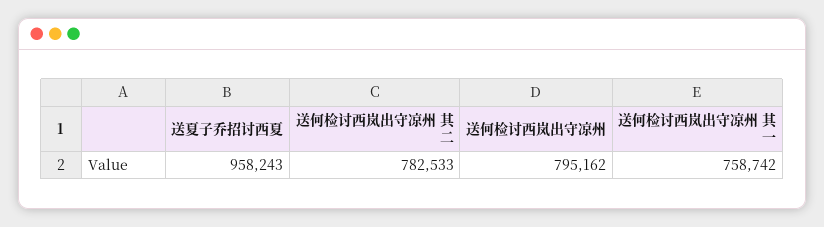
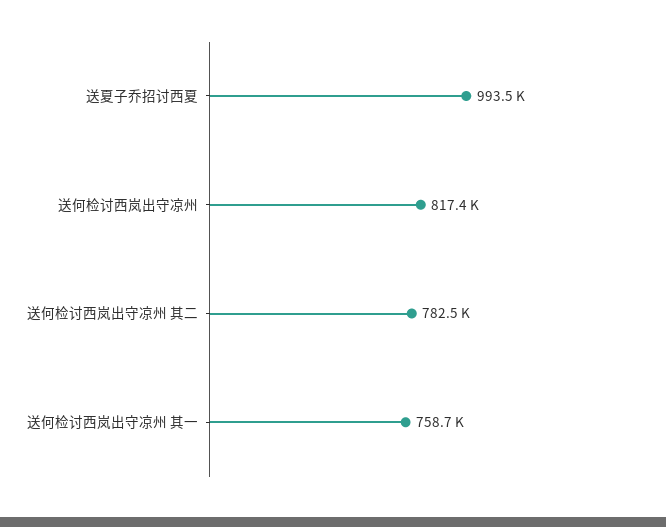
送夏子乔招讨西夏: 958243 -> 993500
送何检讨西岚出守凉州: 795162 -> 817400

